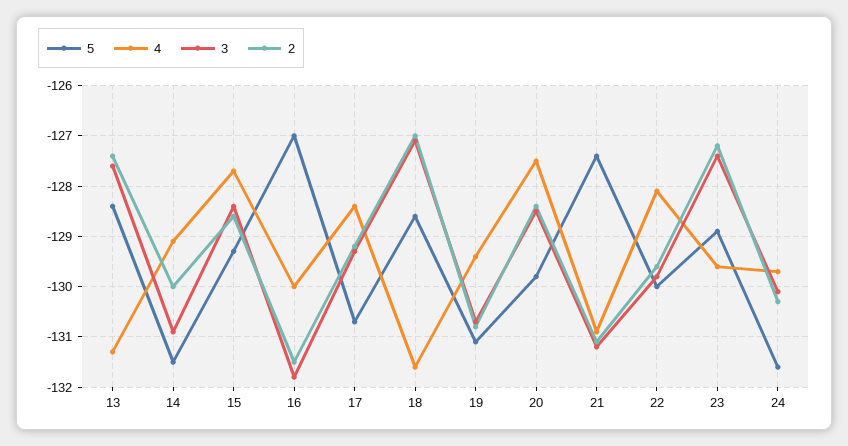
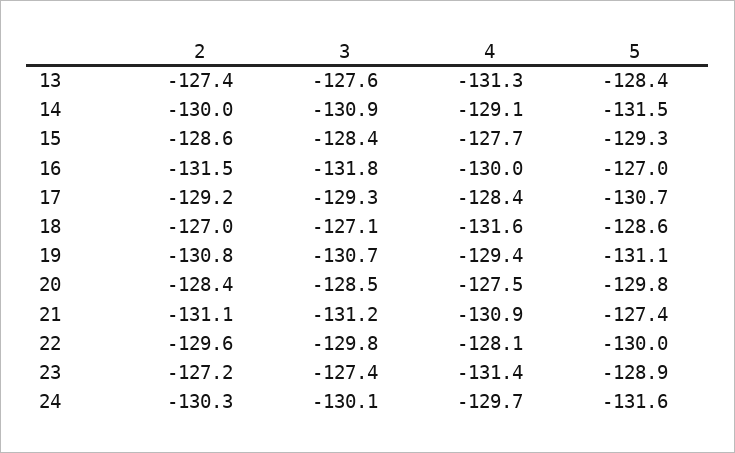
4, 23: -129.5 -> -131.4

